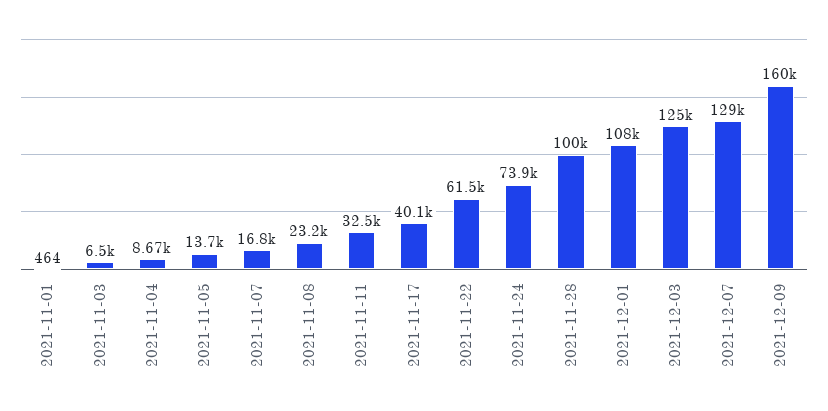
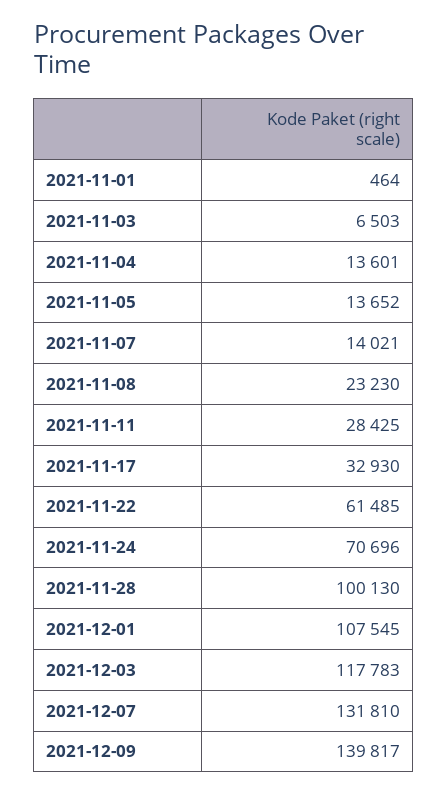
2021-11-04: 8670 -> 13601
2021-11-07: 16800 -> 14021
2021-11-11: 32500 -> 28425
2021-11-17: 40100 -> 32930
2021-11-24: 73900 -> 70696
2021-12-03: 125000 -> 117783
2021-12-07: 129000 -> 131810
2021-12-09: 160000 -> 139817

